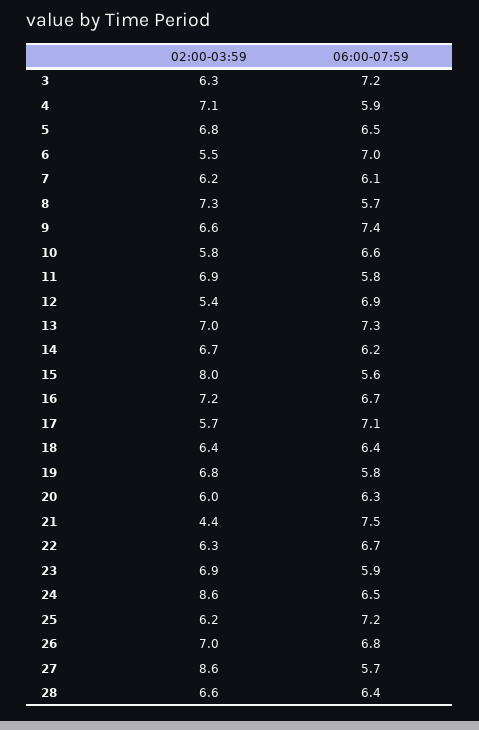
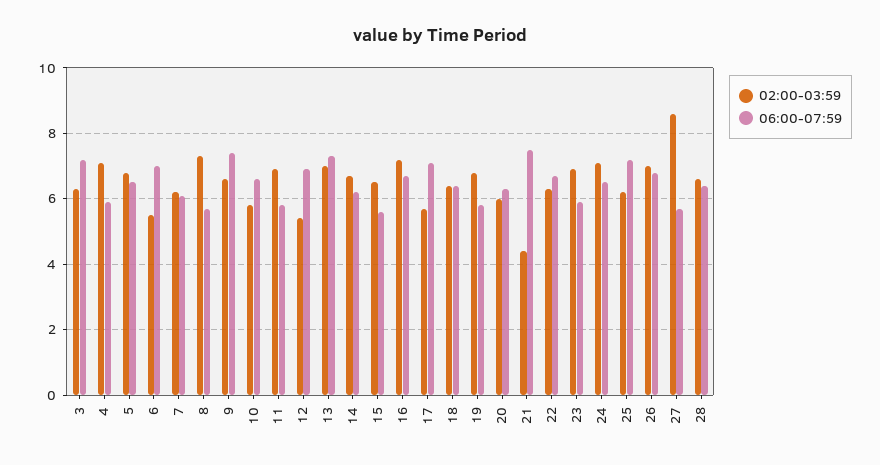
02:00-03:59, 15: 8 -> 6.5
02:00-03:59, 24: 8.6 -> 7

